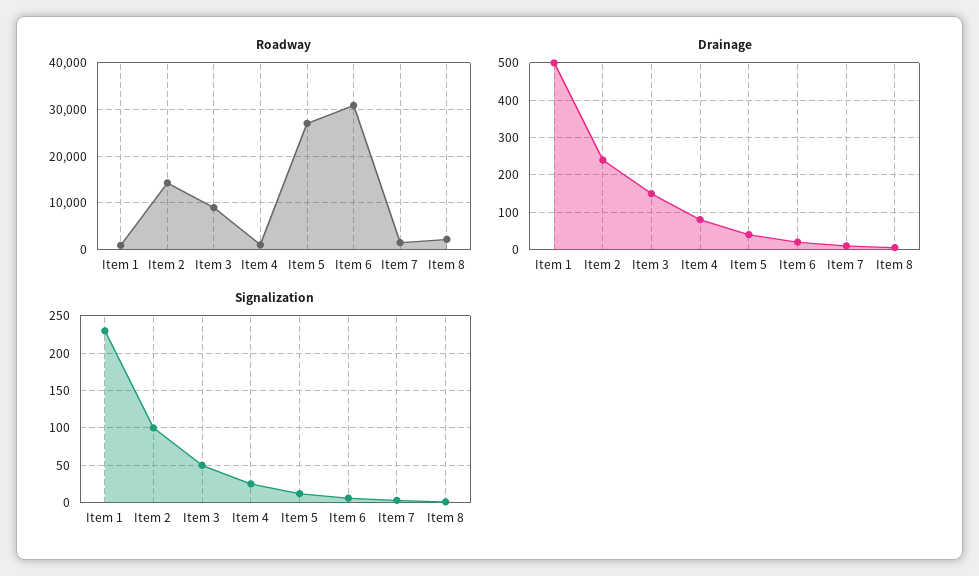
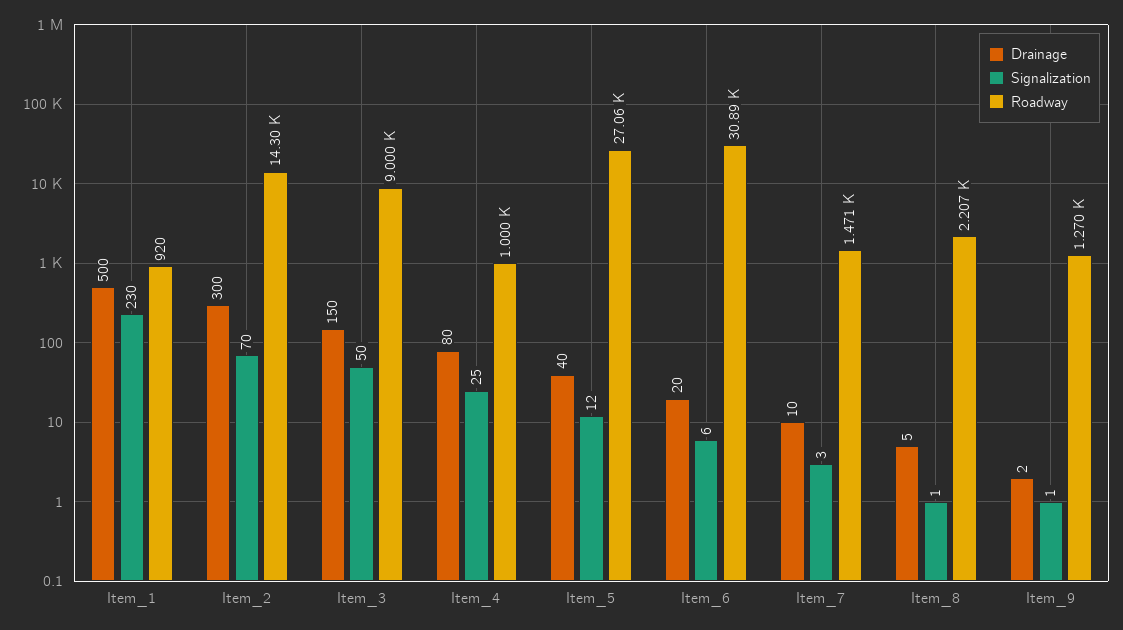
Drainage, Item 2: 240 -> 300
Signalization, Item 2: 100 -> 70
Drainage, Item_9: none -> 2
Signalization, Item_9: none -> 1
Roadway, Item_9: none -> 1270

